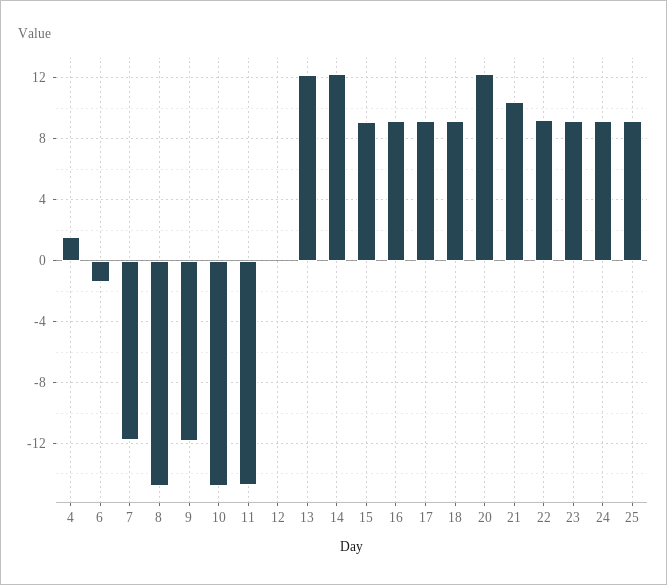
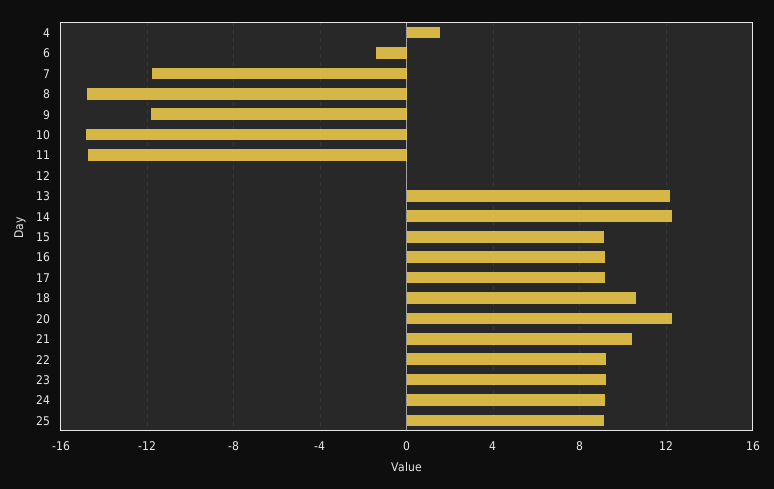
18: 9 -> 10.5

